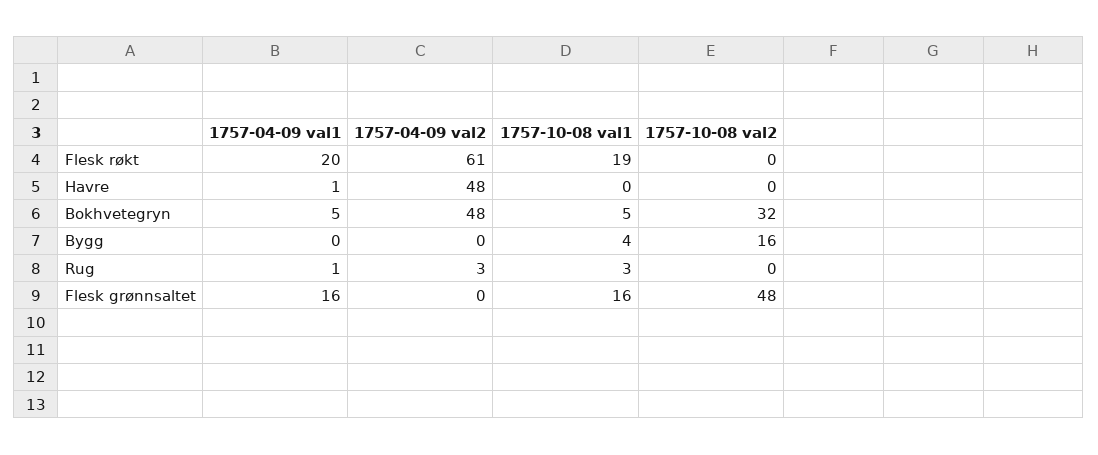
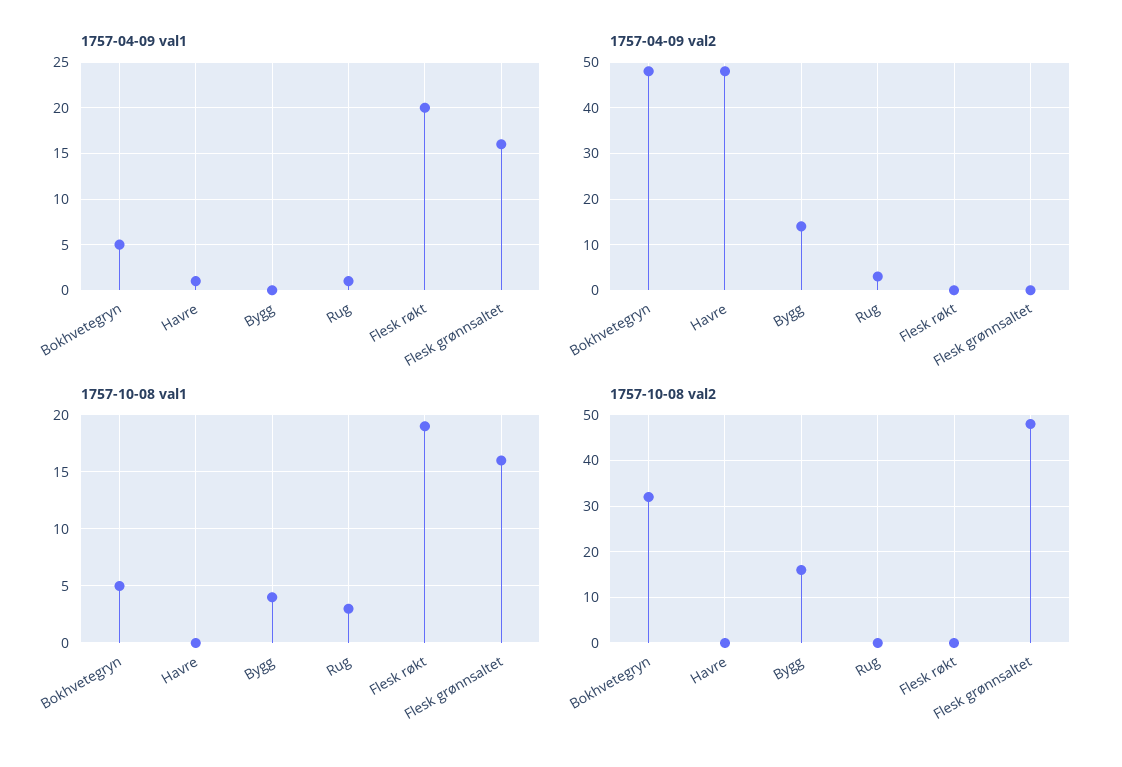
1757-04-09 val2, Flesk røkt: 61 -> 0
1757-04-09 val2, Bygg: 0 -> 15

